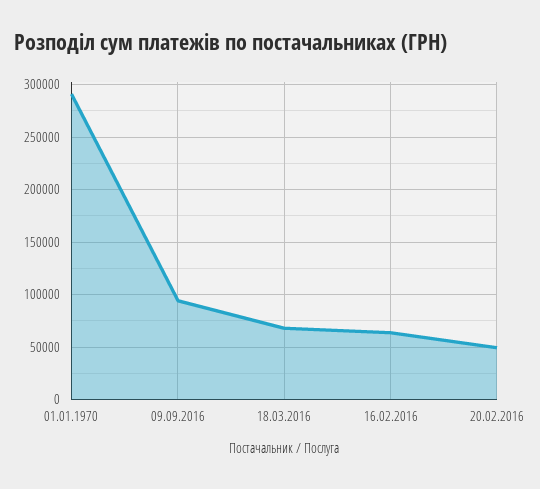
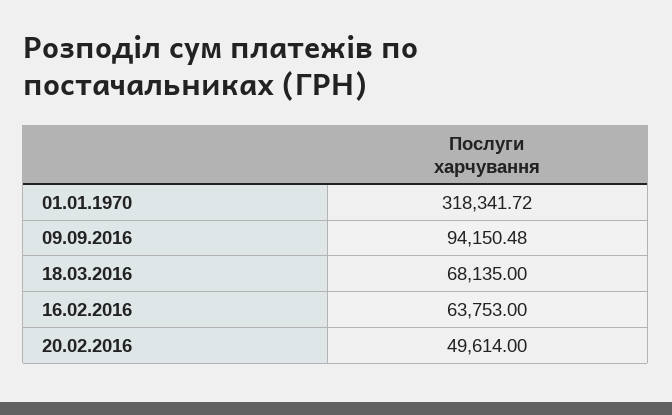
01.01.1970: 290000 -> 318341.72

